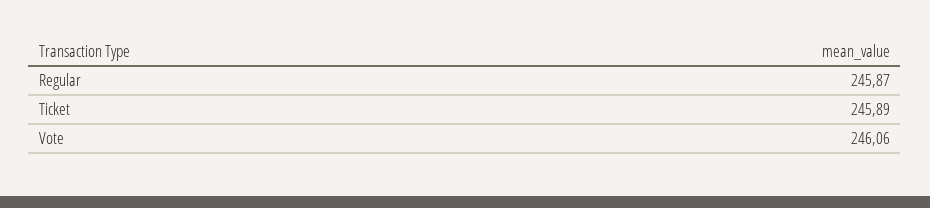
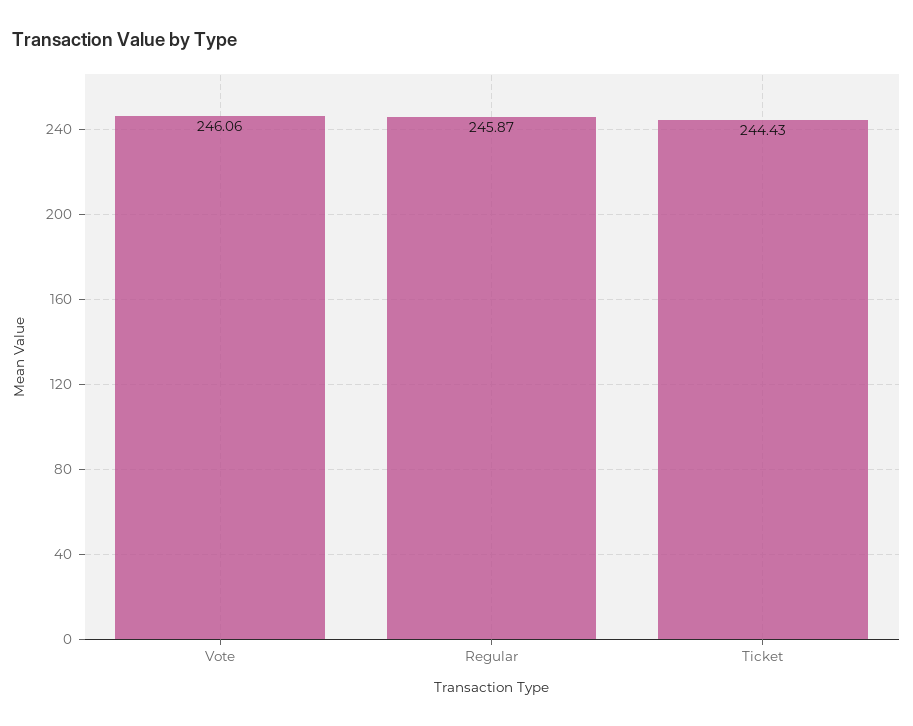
Ticket: 245.89 -> 244.43

